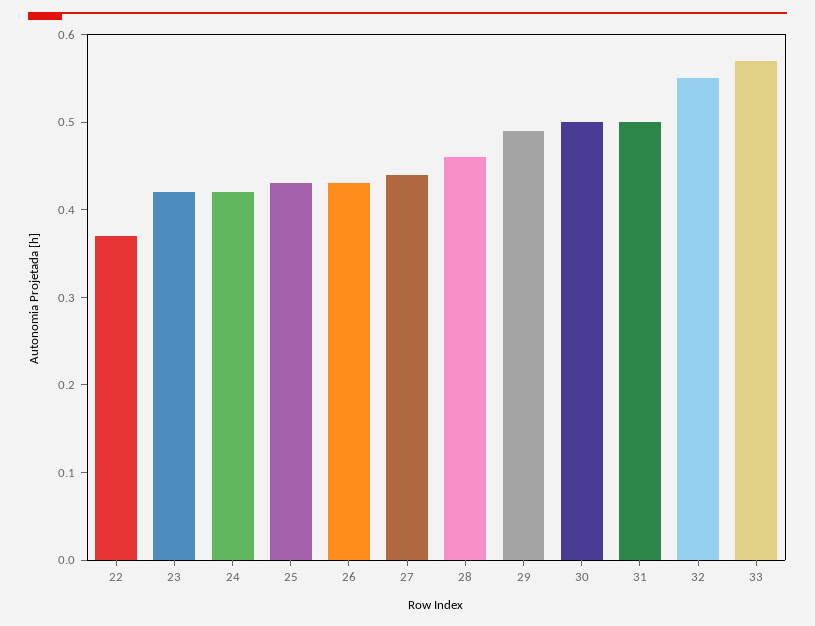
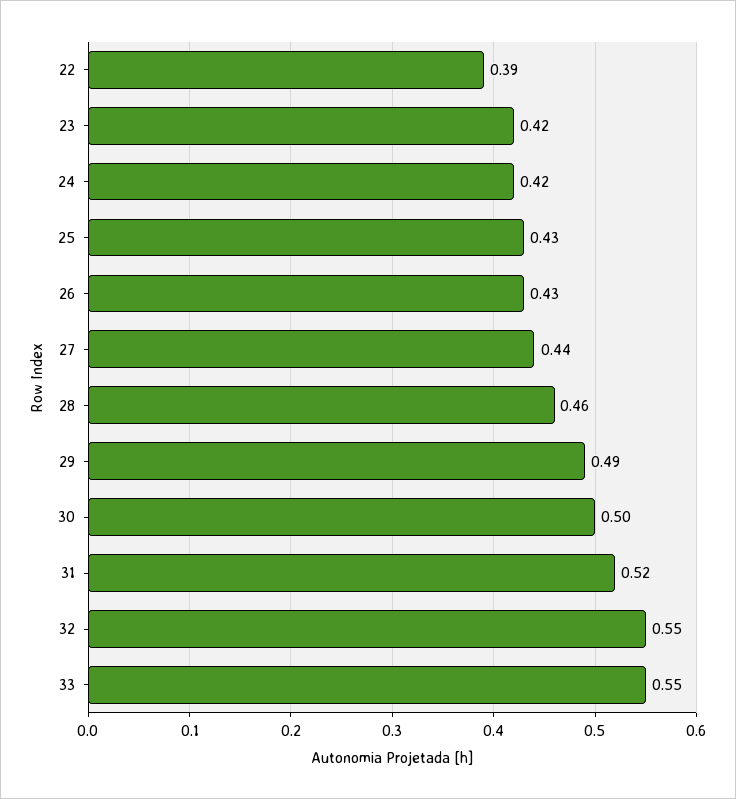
22: 0.37 -> 0.39
31: 0.5 -> 0.52
33: 0.57 -> 0.55

